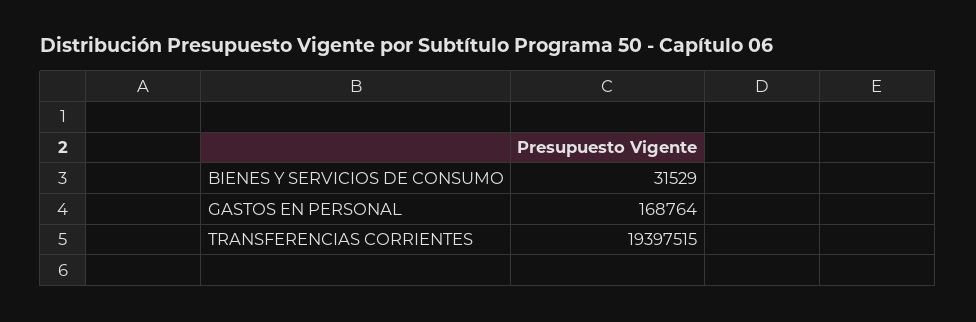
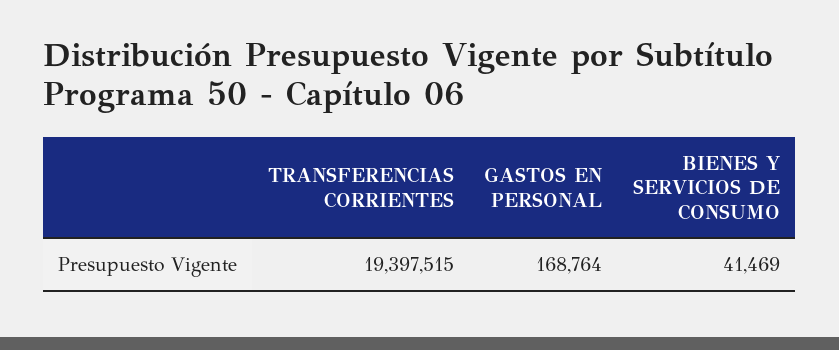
BIENES Y SERVICIOS DE CONSUMO: 31529 -> 41469

